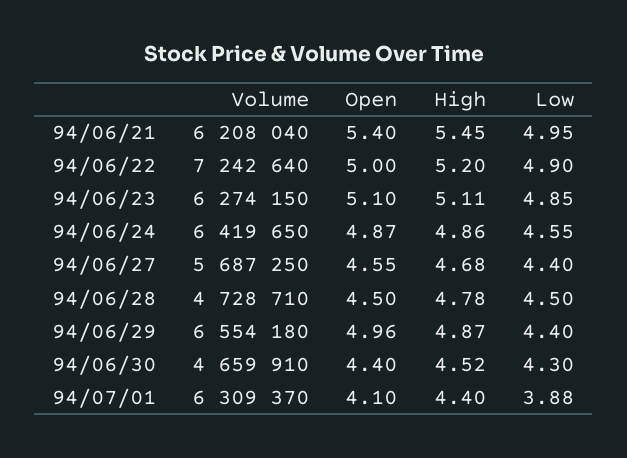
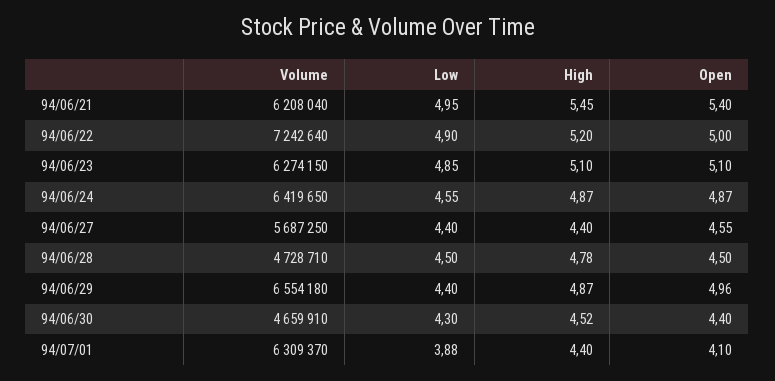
High, 94/06/23: 5.11 -> 5.1
High, 94/06/24: 4.86 -> 4.87
High, 94/06/27: 4.68 -> 4.4

